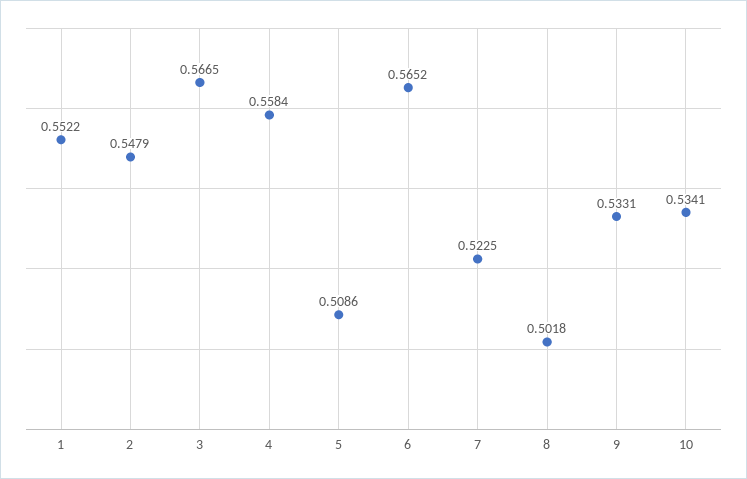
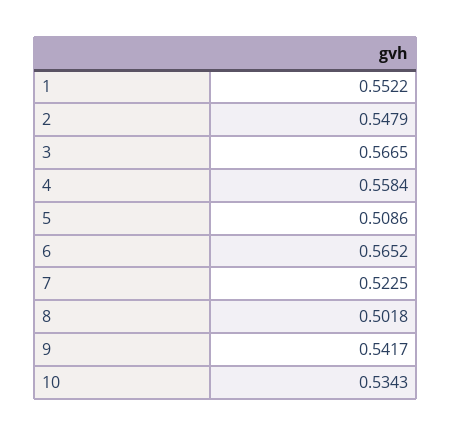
9: 0.5331 -> 0.5417
10: 0.5341 -> 0.5343

